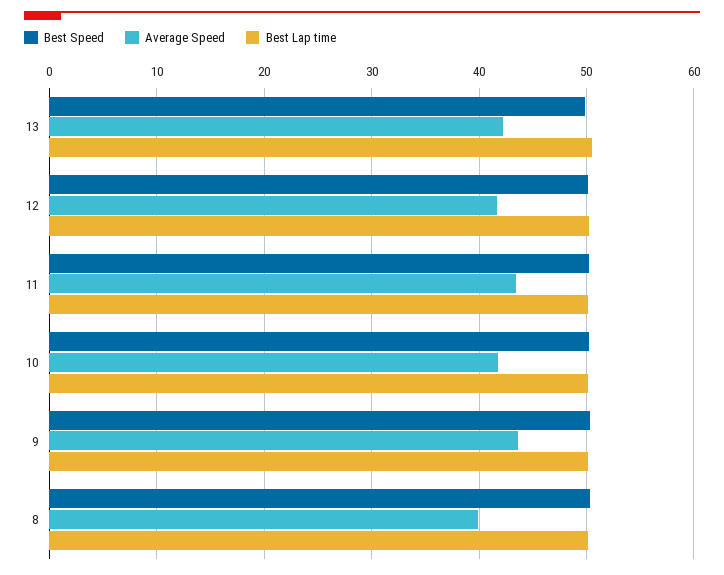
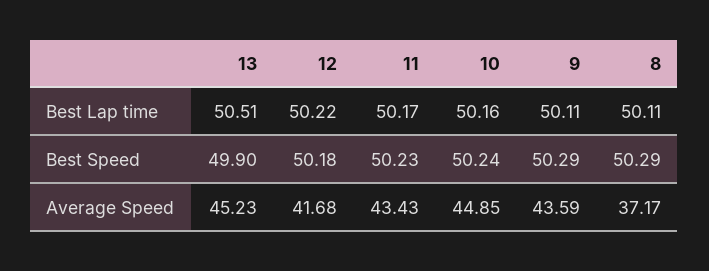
Average Speed, 13: 42 -> 45.23
Average Speed, 10: 42 -> 44.85
Average Speed, 8: 40 -> 37.17

